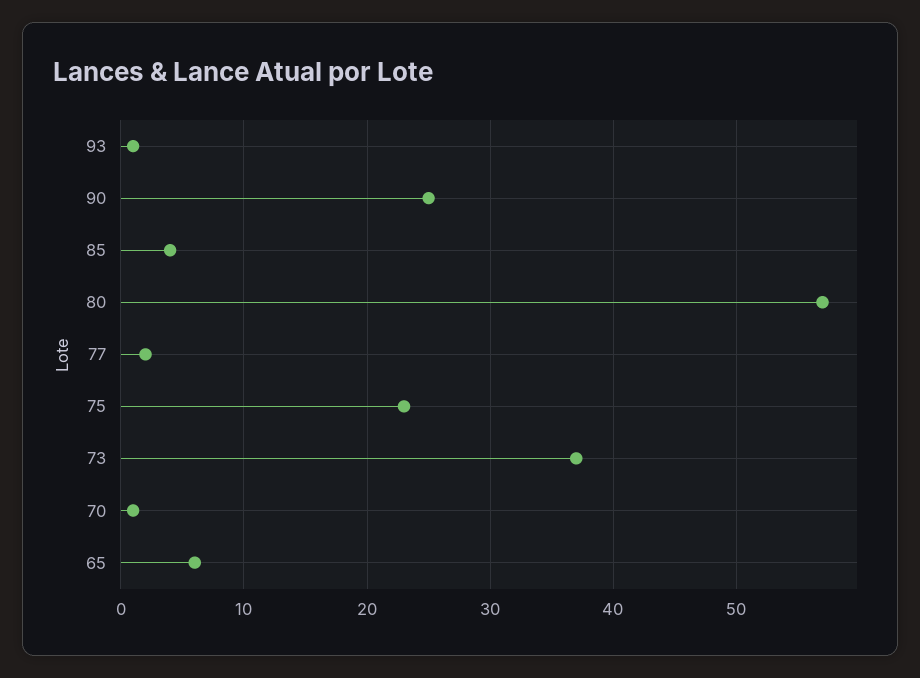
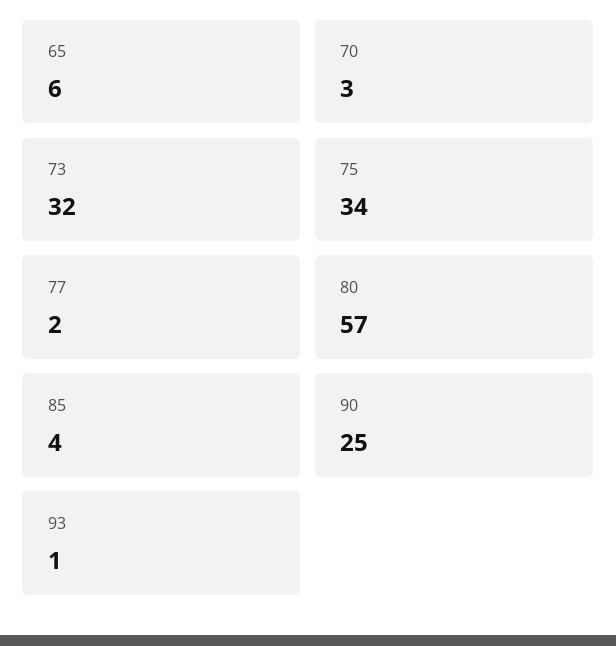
75: 23 -> 34
73: 37 -> 32
70: 1 -> 3

